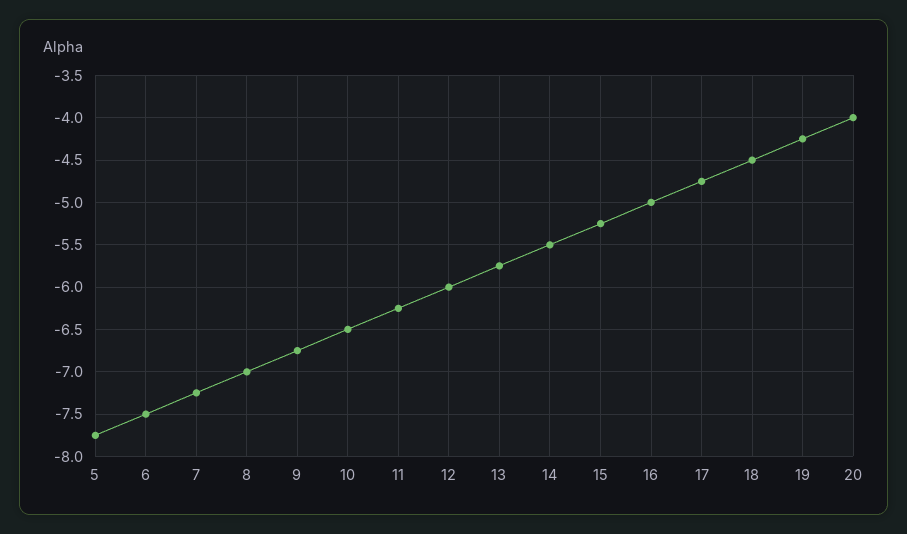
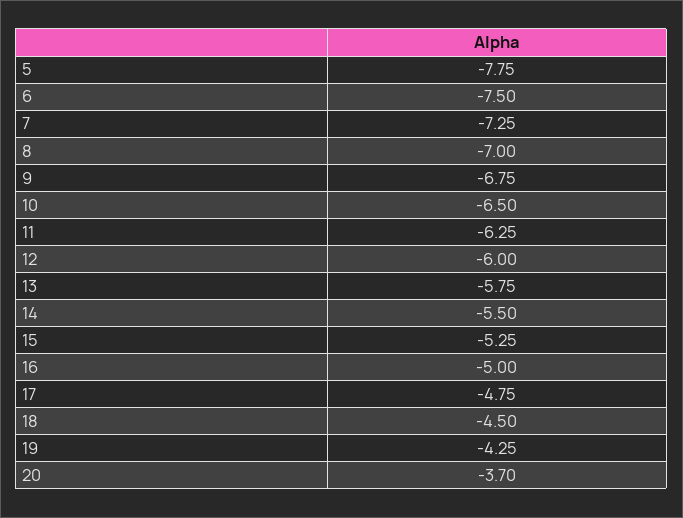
20: -4 -> -3.7

